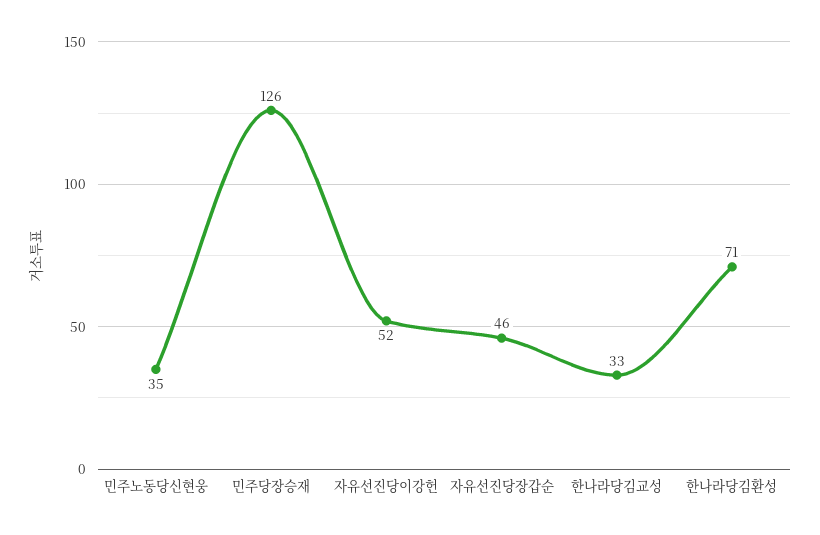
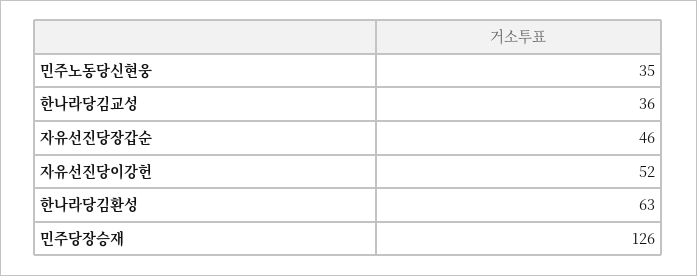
한나라당김교성: 33 -> 36
한나라당김환성: 71 -> 63

